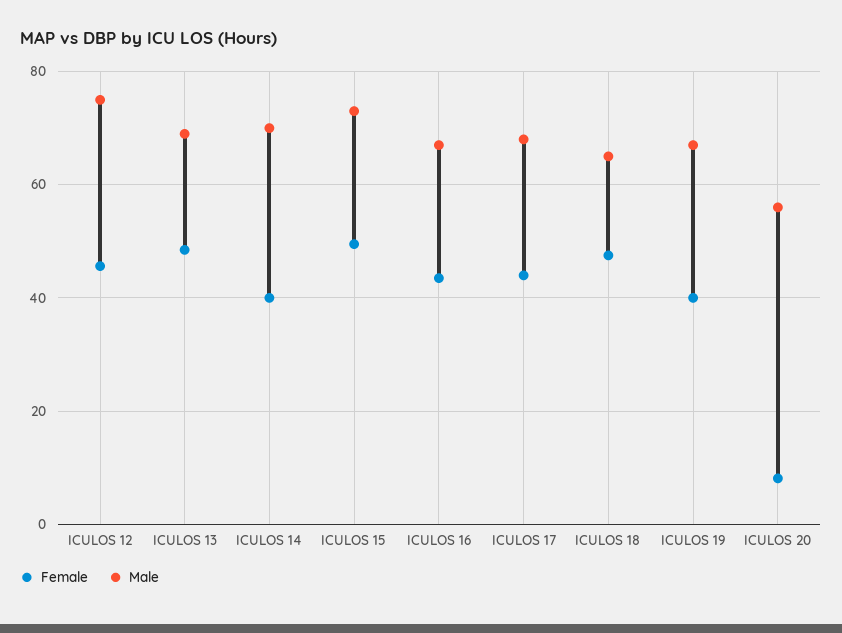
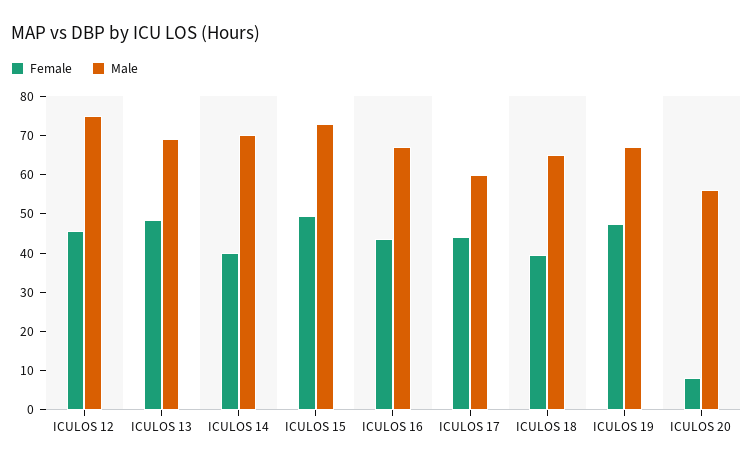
Male, ICULOS 17: 68 -> 60
Female, ICULOS 18: 48 -> 40
Female, ICULOS 19: 40 -> 47.5

